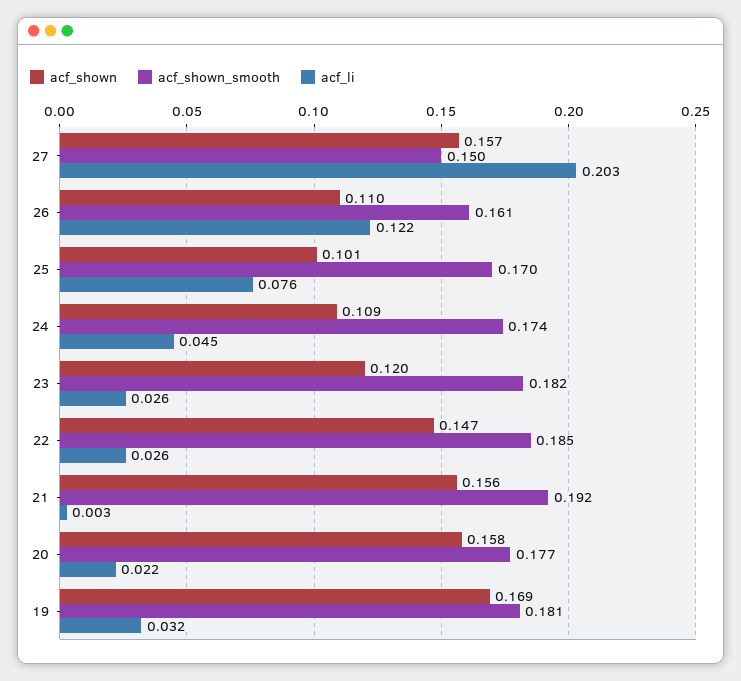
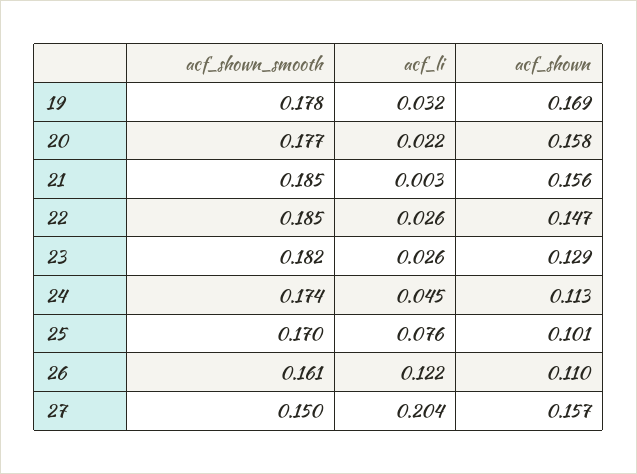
acf_li, 27: 0.203 -> 0.204
acf_shown, 24: 0.109 -> 0.113
acf_shown, 23: 0.12 -> 0.129
acf_shown_smooth, 21: 0.192 -> 0.185
acf_shown_smooth, 19: 0.181 -> 0.178

